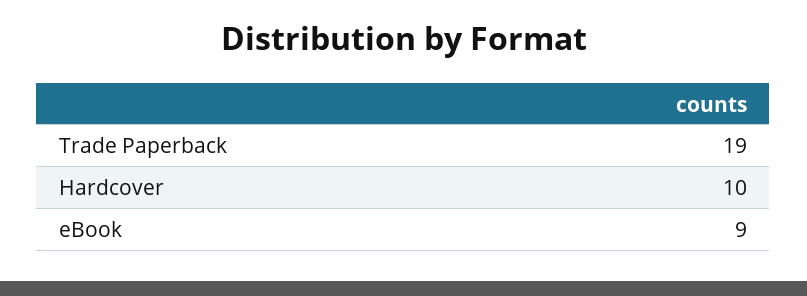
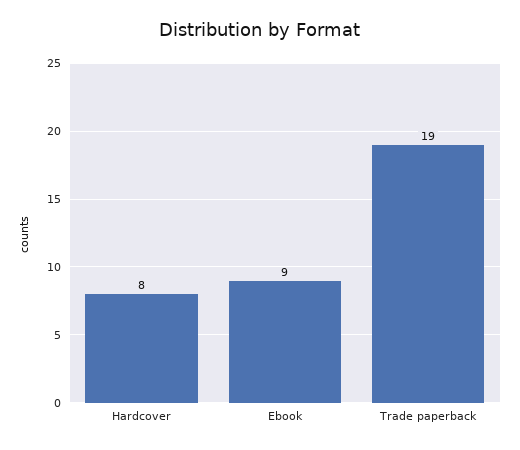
Hardcover: 10 -> 8

